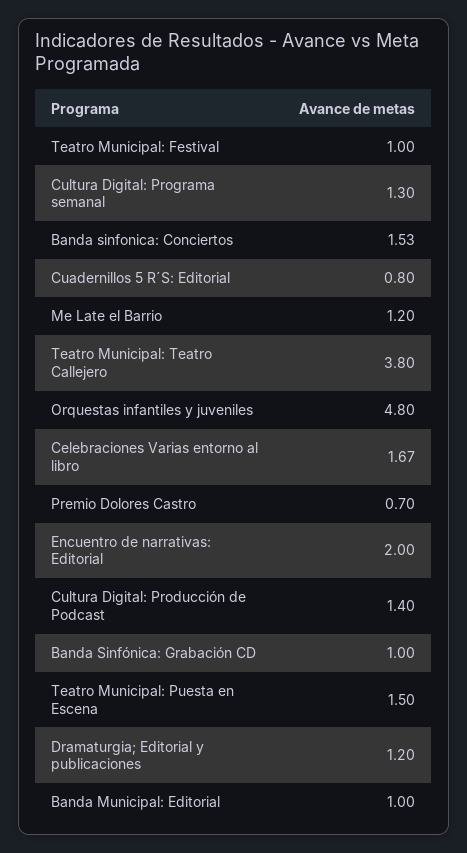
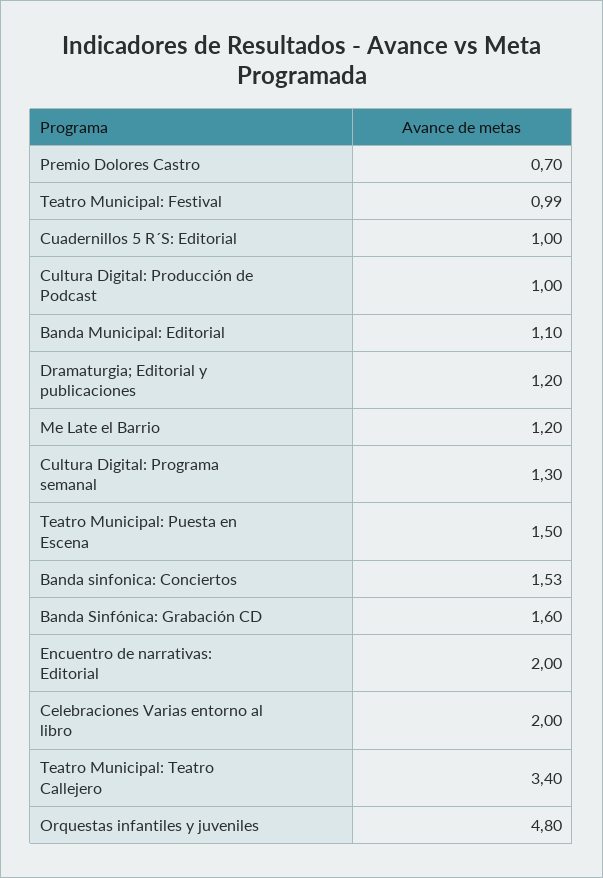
Teatro Municipal: Festival: 1 -> 0.99
Cuadernillos 5 R´S: Editorial: 0.8 -> 1
Teatro Municipal: Teatro Callejero: 3.8 -> 3.4
Celebraciones Varias entorno al libro: 1.67 -> 2
Cultura Digital: Producción de Podcast: 1.4 -> 1
Banda Sinfónica: Grabación CD: 1 -> 1.6
Banda Municipal: Editorial: 1 -> 1.1

